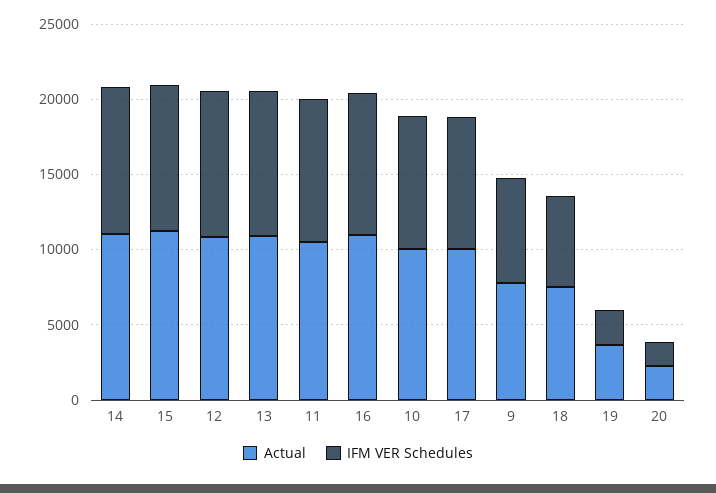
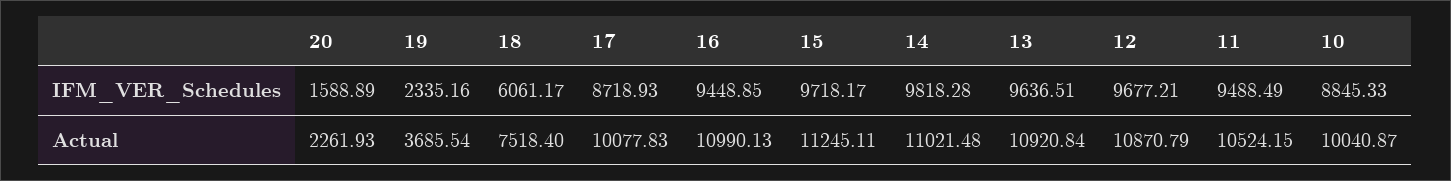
Actual, 9: 8000 -> none
IFM VER Schedules, 9: 7000 -> none

